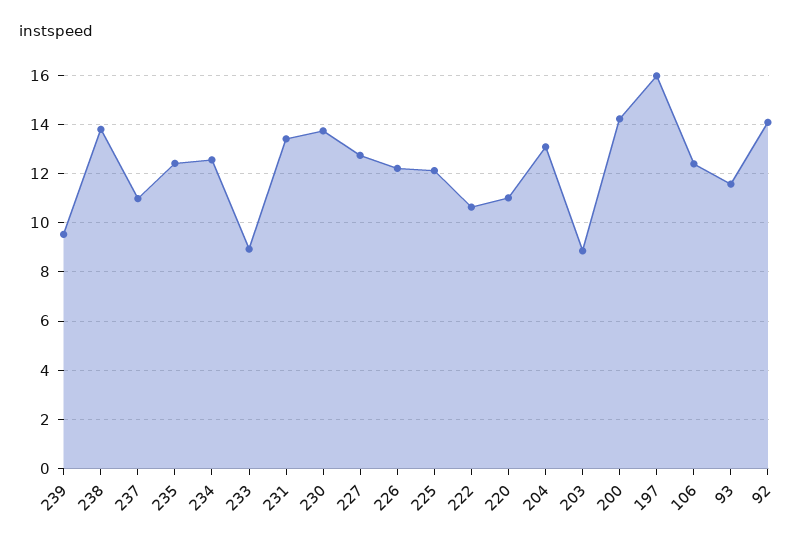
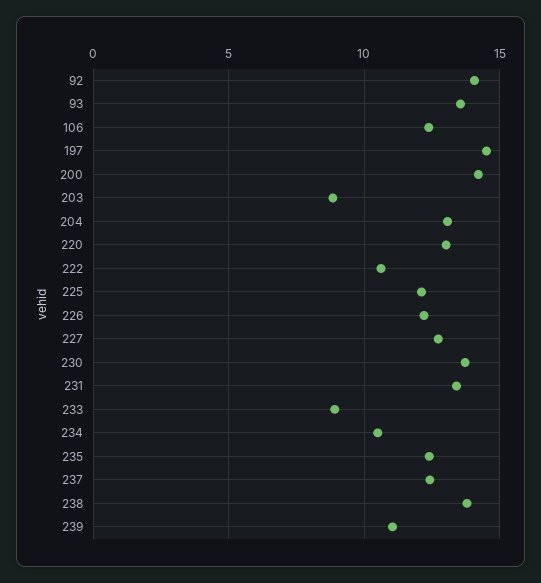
239: 9.5 -> 11
237: 11 -> 12.5
234: 12.5 -> 10.5
220: 11 -> 13
197: 16 -> 14.5
93: 11.5 -> 13.5

